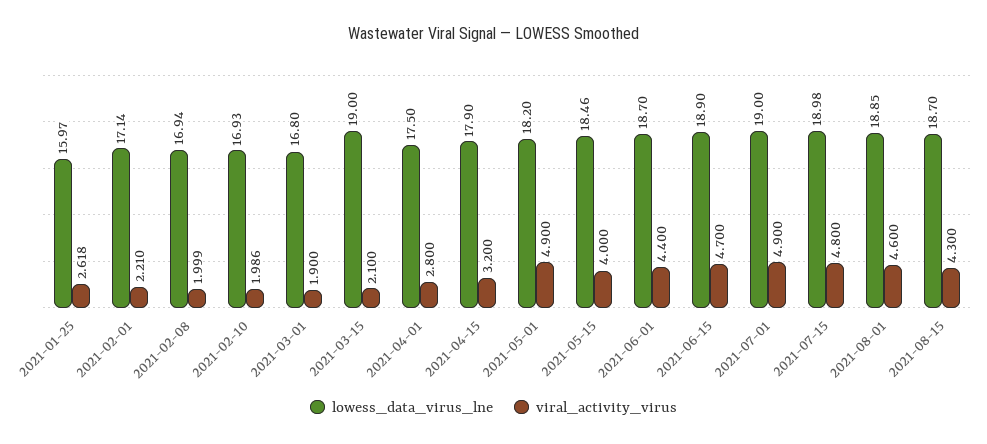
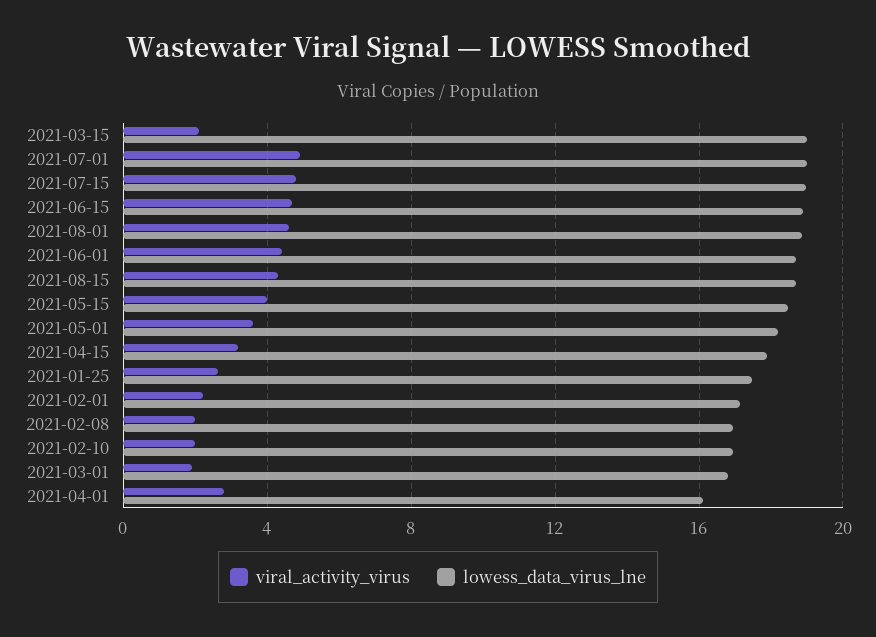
lowess_data_virus_lne, 2021-01-25: 15.97 -> 17.5
lowess_data_virus_lne, 2021-04-01: 17.5 -> 16
viral_activity_virus, 2021-05-01: 4.9 -> 3.5

